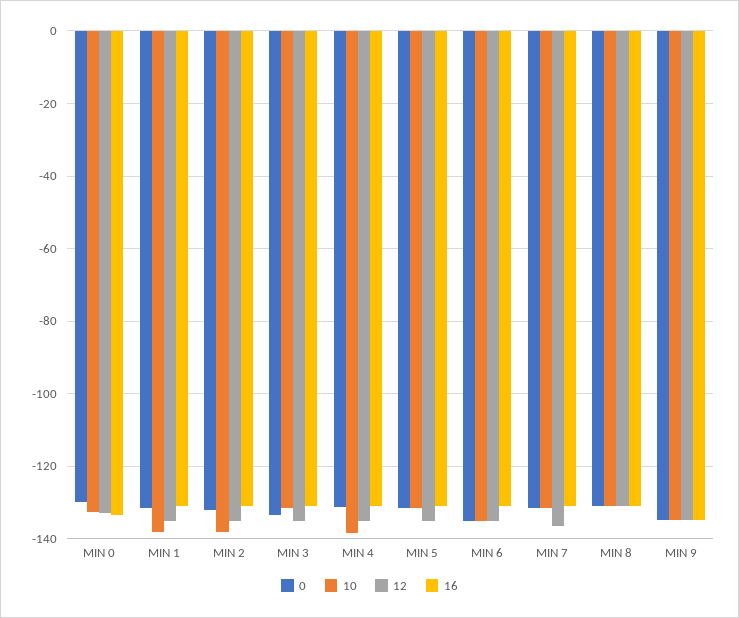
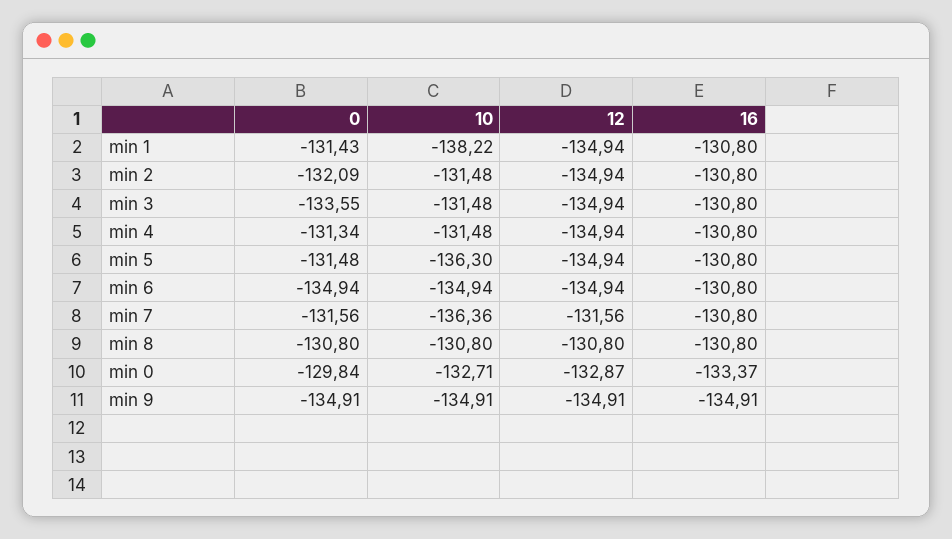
10, MIN 2: -138 -> -131.48
10, MIN 4: -138 -> -131.48
10, MIN 5: -132 -> -136.3
10, MIN 7: -132 -> -136.36
12, MIN 7: -136 -> -131.56

